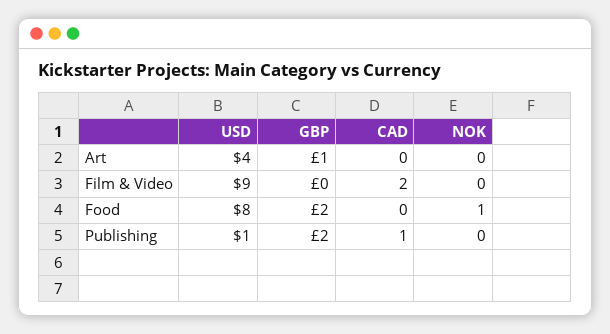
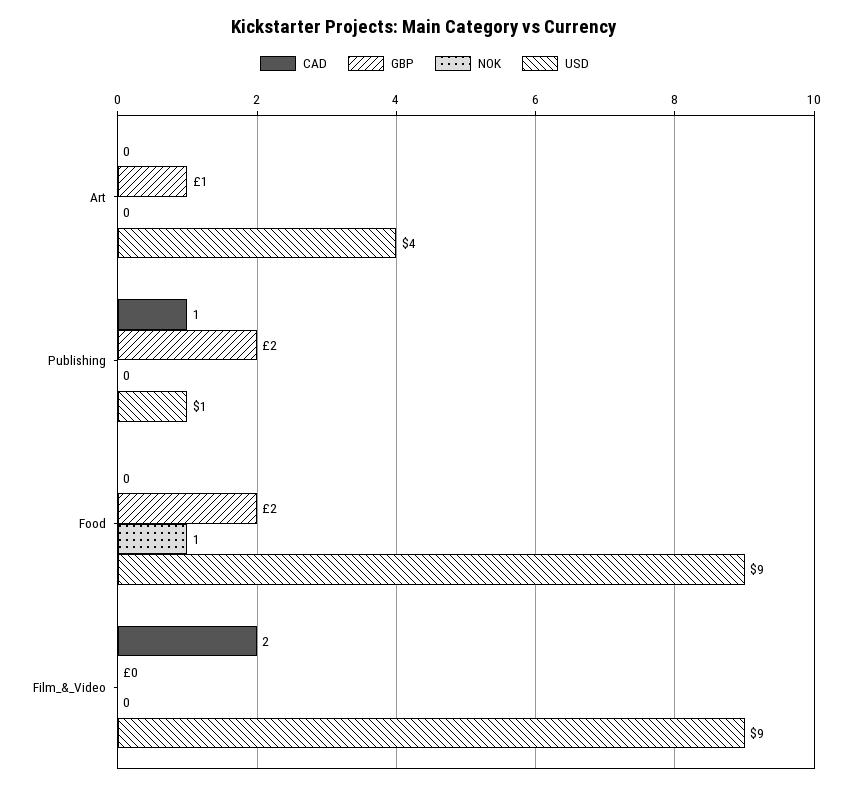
USD, Food: 8 -> 9

